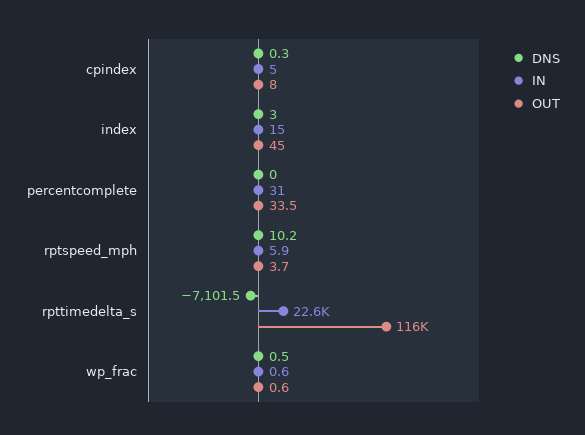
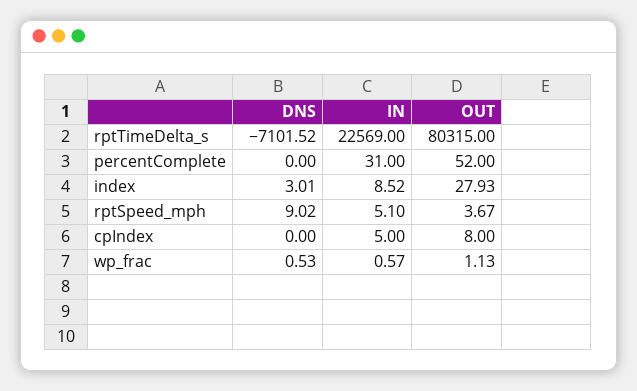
DNS, cpindex: 0.3 -> 0
IN, index: 15 -> 8.52
OUT, index: 45 -> 27.93
OUT, percentcomplete: 33.5 -> 52
DNS, rptspeed_mph: 10.2 -> 9.02
IN, rptspeed_mph: 5.9 -> 5.1
OUT, rpttimedelta_s: 116000 -> 80315
OUT, wp_frac: 0.6 -> 1.13

